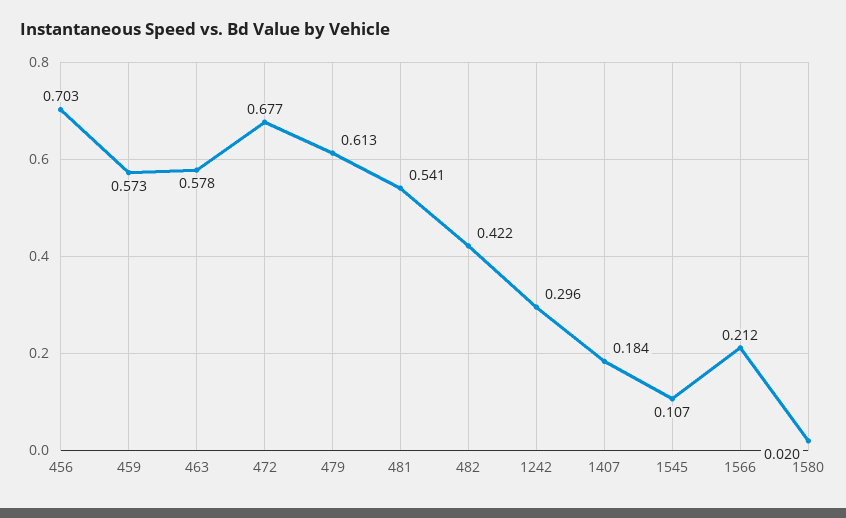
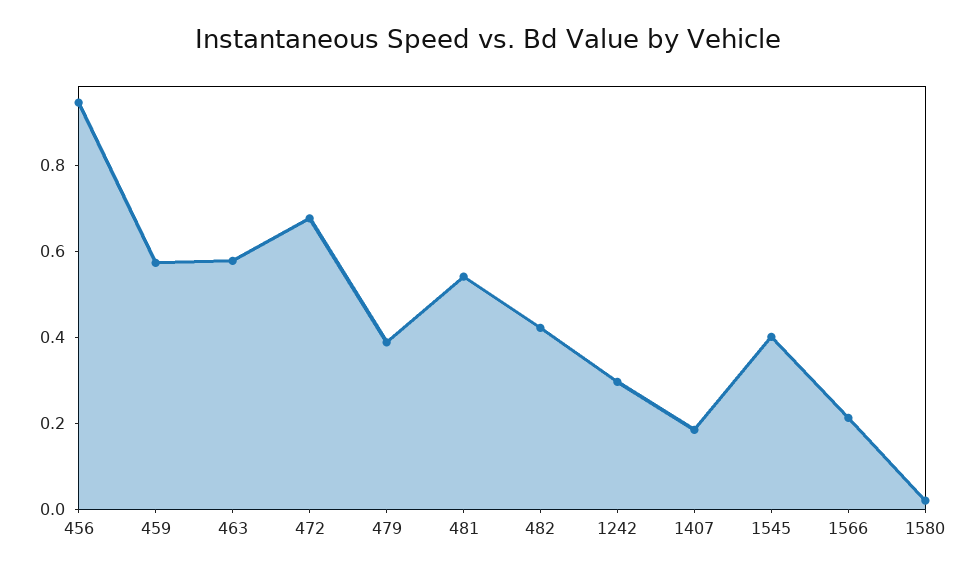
456: 0.703 -> 0.95
479: 0.613 -> 0.4
1545: 0.107 -> 0.4

